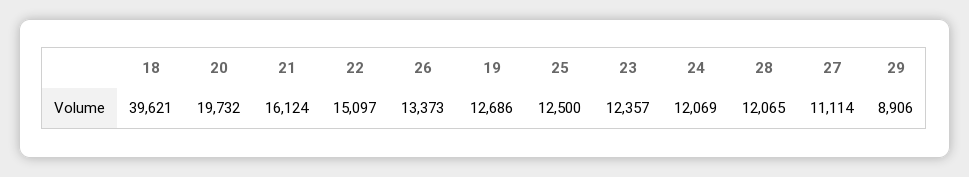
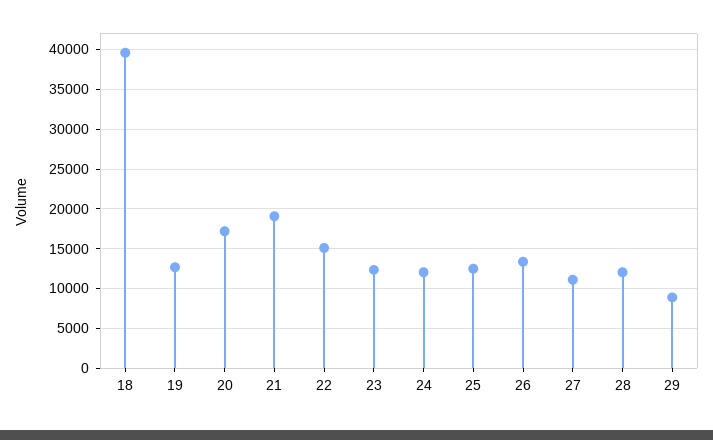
20: 19732 -> 17000
21: 16124 -> 19000

